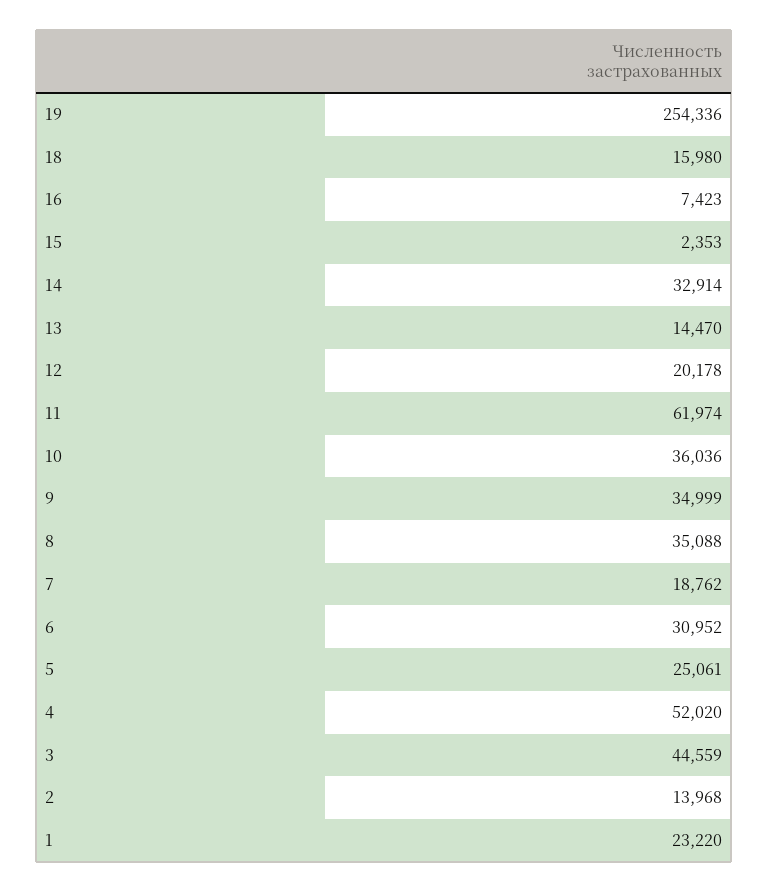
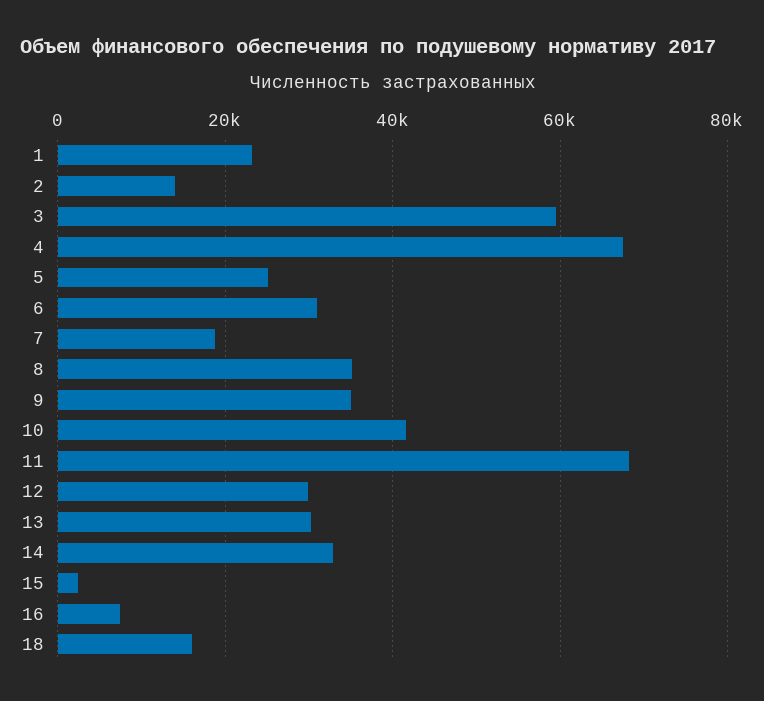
19: 254336 -> none
13: 14470 -> 30000
12: 20178 -> 30000
11: 61974 -> 68000
10: 36036 -> 42000
4: 52020 -> 68000
3: 44559 -> 60000

